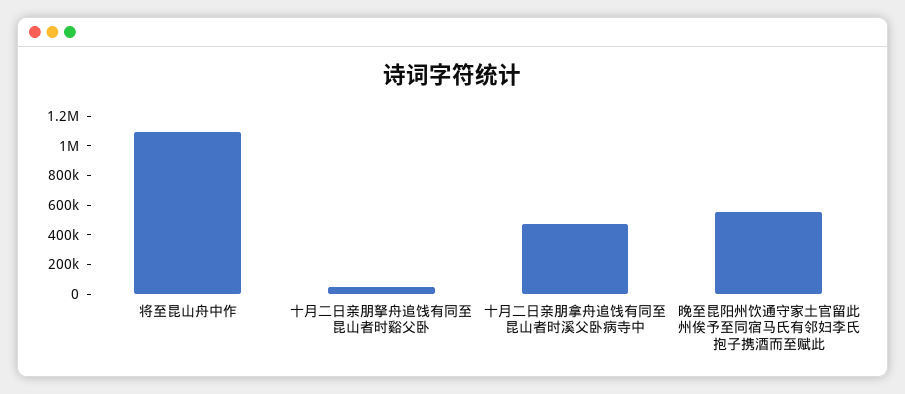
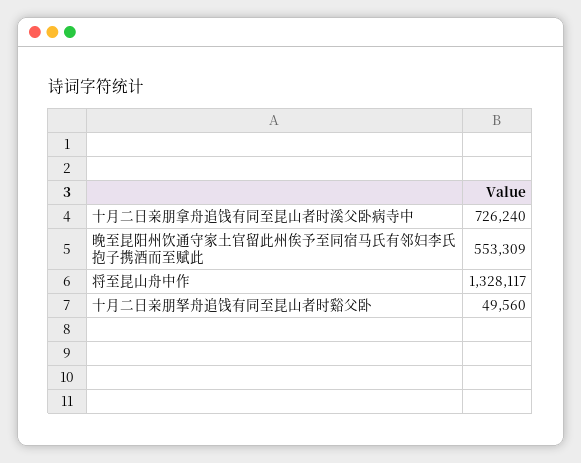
将至昆山舟中作: 1100000 -> 1328117
十月二日亲朋拿舟追饯有同至昆山者时溪父卧病寺中: 500000 -> 726240

